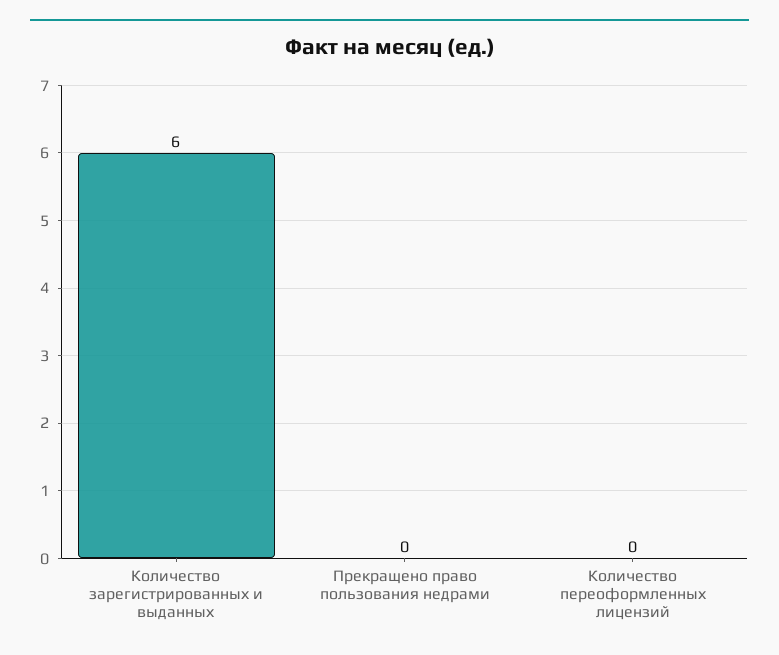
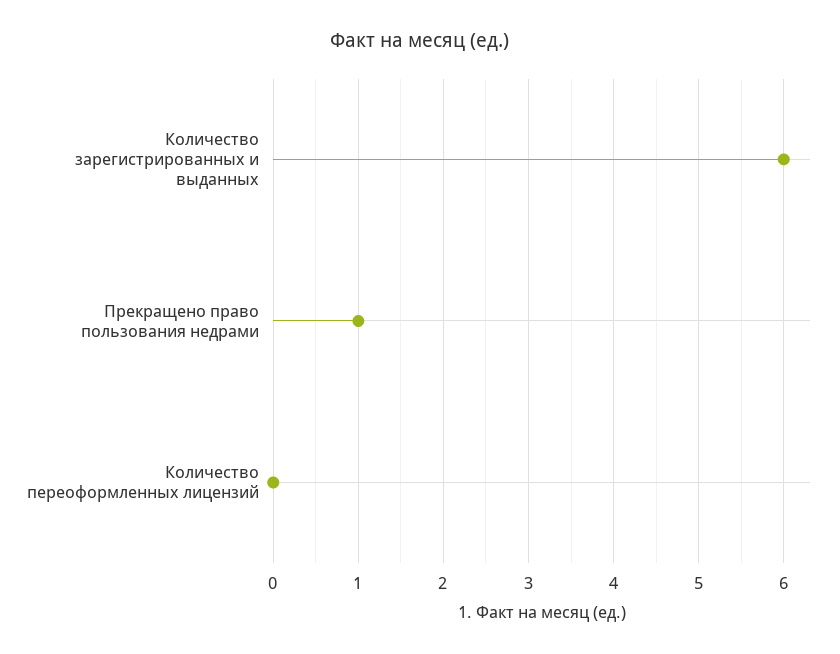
Прекращено право пользования недрами: 0 -> 1

